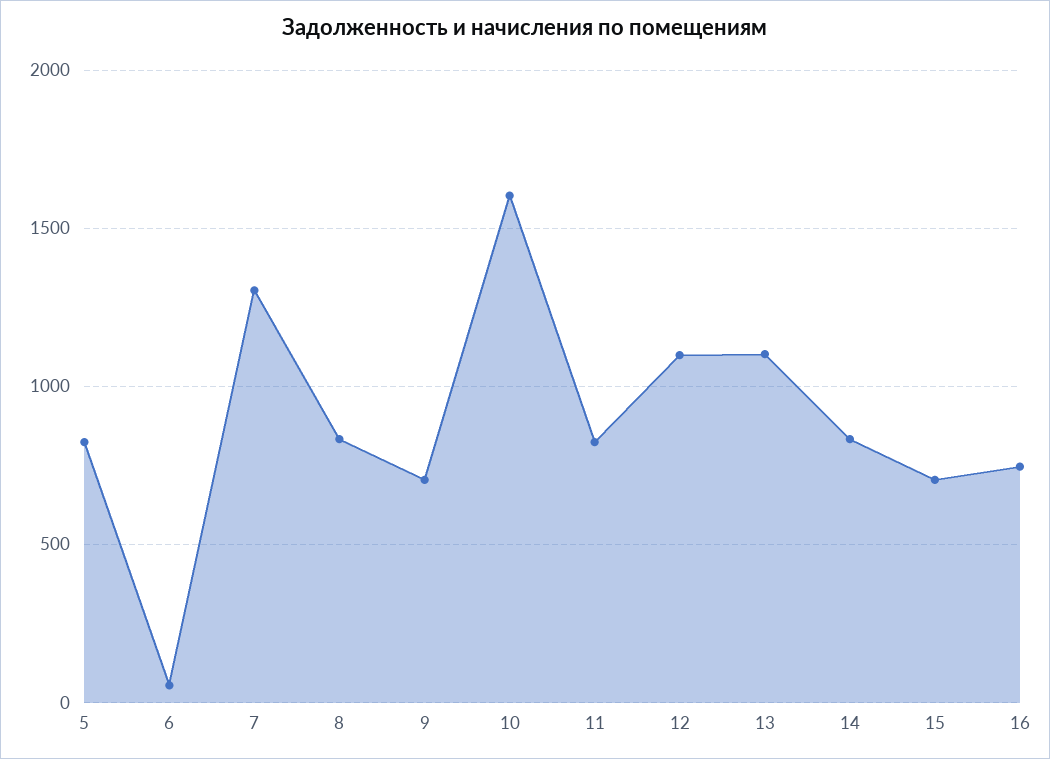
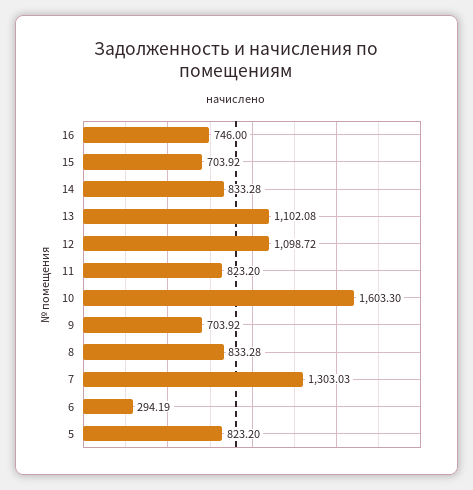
6: 50 -> 294.19

